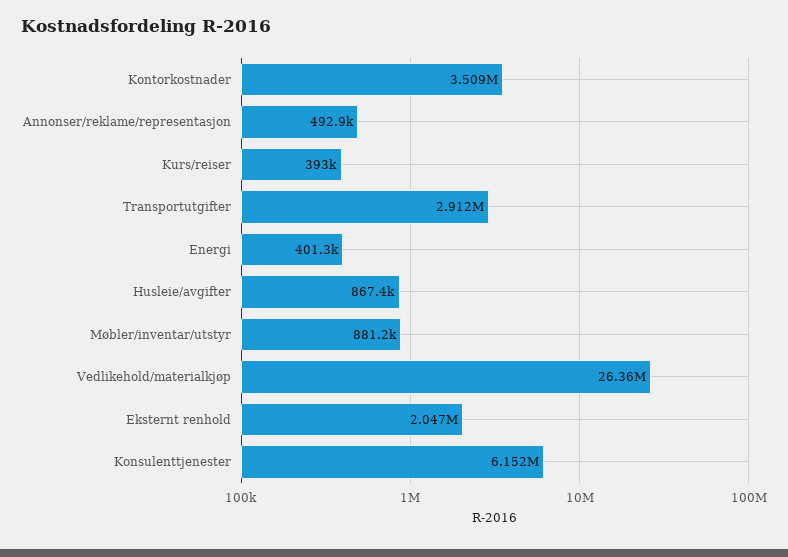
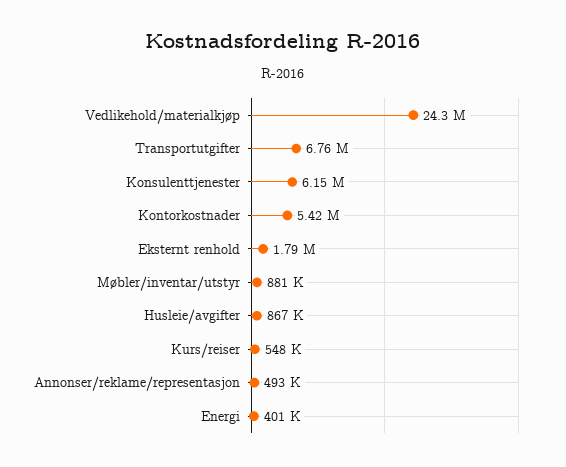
Kontorkostnader: 3509000 -> 5420000
Kurs/reiser: 393000 -> 548000
Transportutgifter: 2912000 -> 6760000
Vedlikehold/materialkjøp: 26360000 -> 24300000
Eksternt renhold: 2047000 -> 1790000

